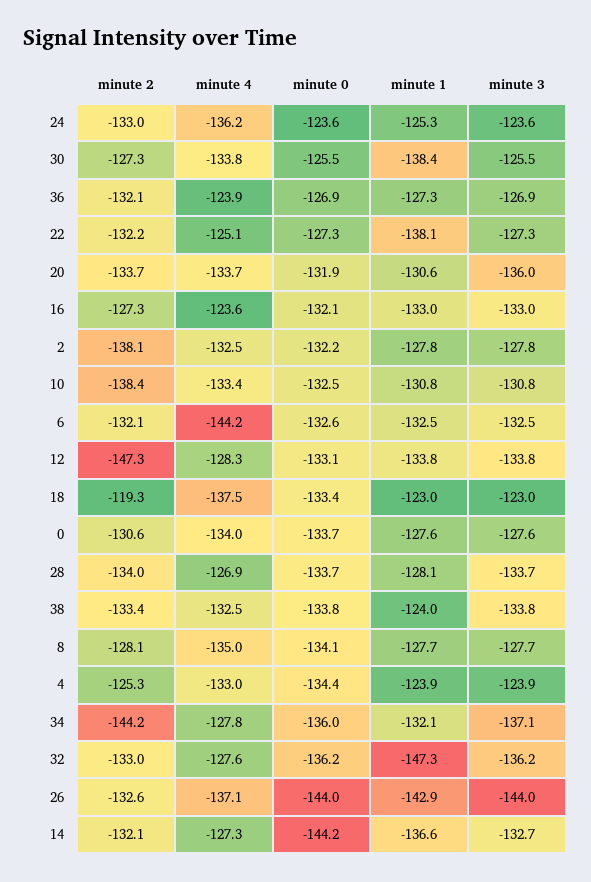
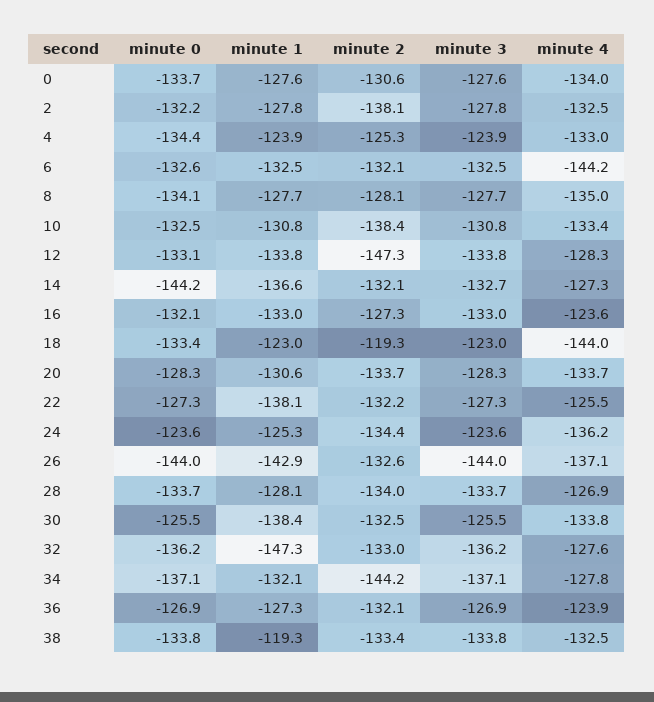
minute 2, 24: -133 -> -134.4
minute 2, 30: -127.3 -> -132.5
minute 4, 22: -125.1 -> -125.5
minute 0, 20: -131.9 -> -128.3
minute 3, 20: -136 -> -128.3
minute 4, 18: -137.5 -> -144
minute 1, 38: -124 -> -119.3
minute 0, 34: -136 -> -137.1

